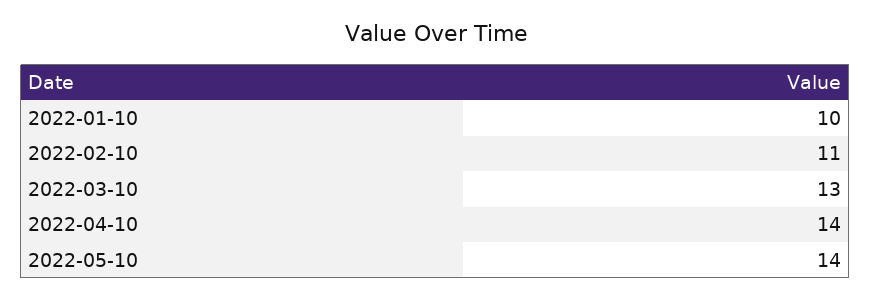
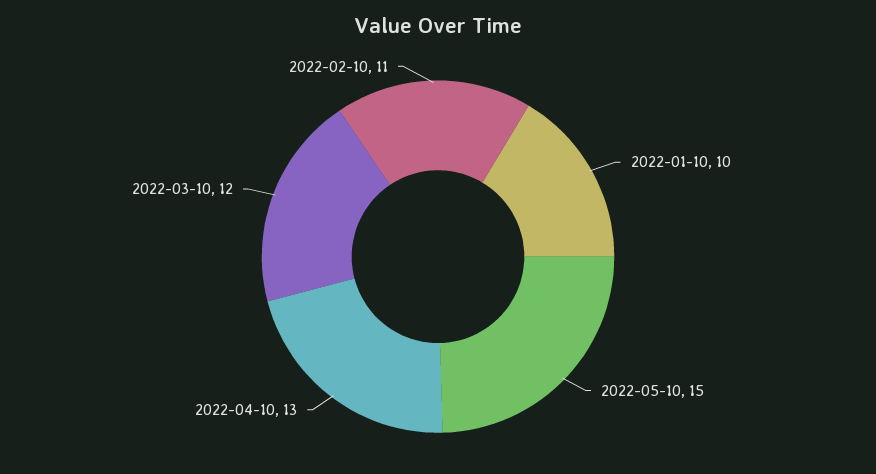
2022-03-10: 13 -> 12
2022-04-10: 14 -> 13
2022-05-10: 14 -> 15

